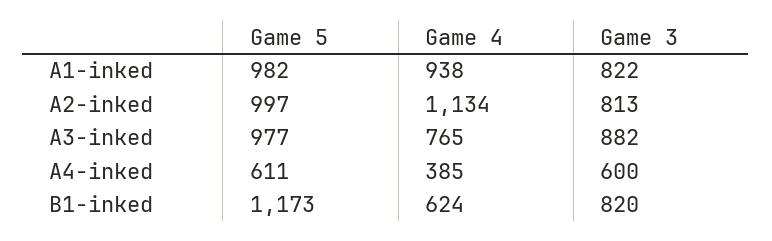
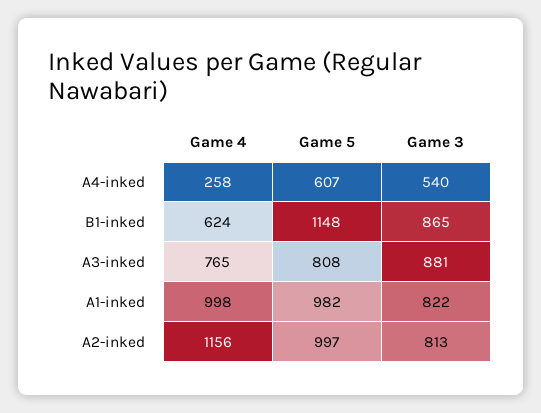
Game 4, A1-inked: 938 -> 998
Game 4, A2-inked: 1134 -> 1156
Game 5, A3-inked: 977 -> 808
Game 3, A3-inked: 882 -> 881
Game 5, A4-inked: 611 -> 607
Game 4, A4-inked: 385 -> 258
Game 3, A4-inked: 600 -> 540
Game 5, B1-inked: 1173 -> 1148
Game 3, B1-inked: 820 -> 865

